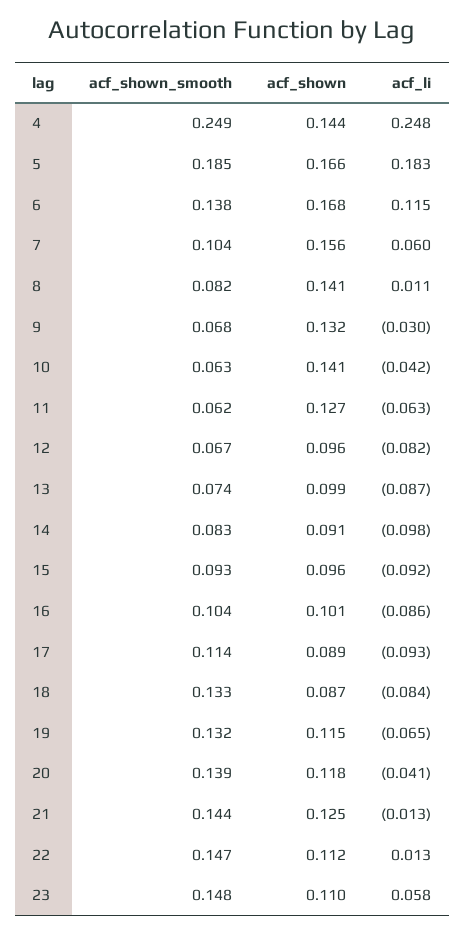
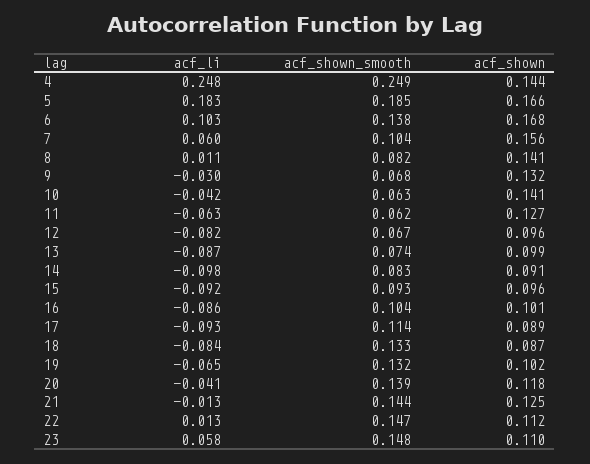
acf_li, 6: 0.115 -> 0.103
acf_shown, 19: 0.115 -> 0.102

